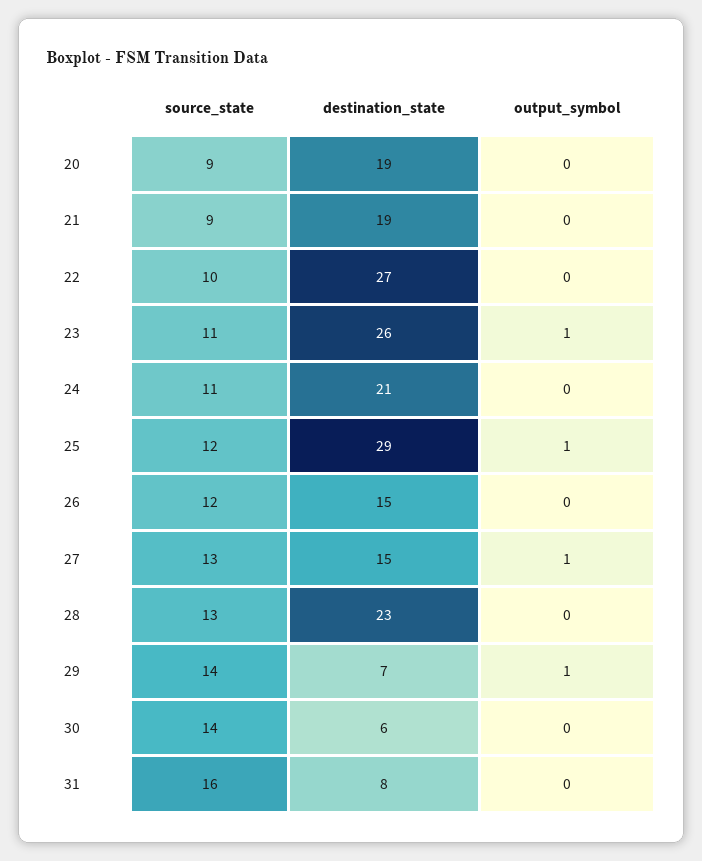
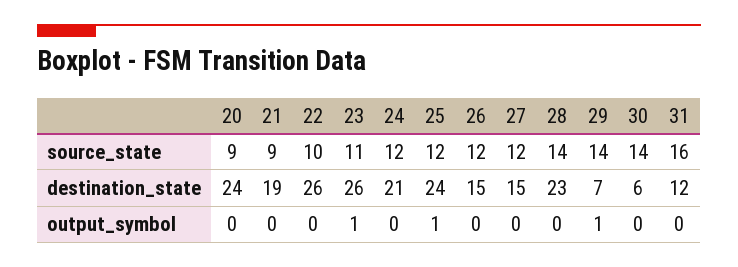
destination_state, 20: 19 -> 24
destination_state, 22: 27 -> 26
source_state, 24: 11 -> 12
destination_state, 25: 29 -> 24
source_state, 27: 13 -> 12
output_symbol, 27: 1 -> 0
source_state, 28: 13 -> 14
destination_state, 31: 8 -> 12

